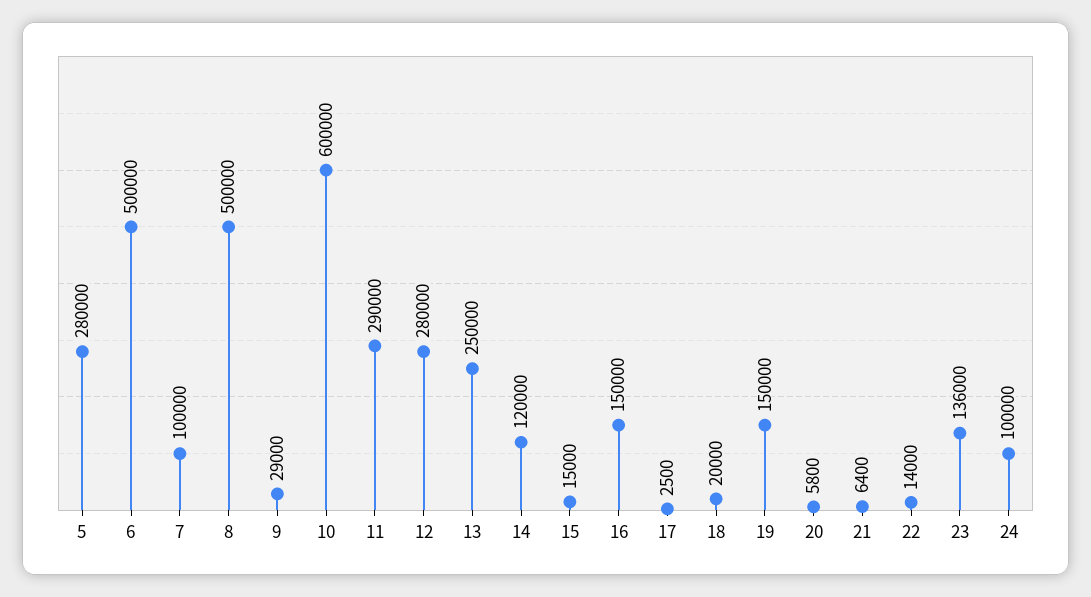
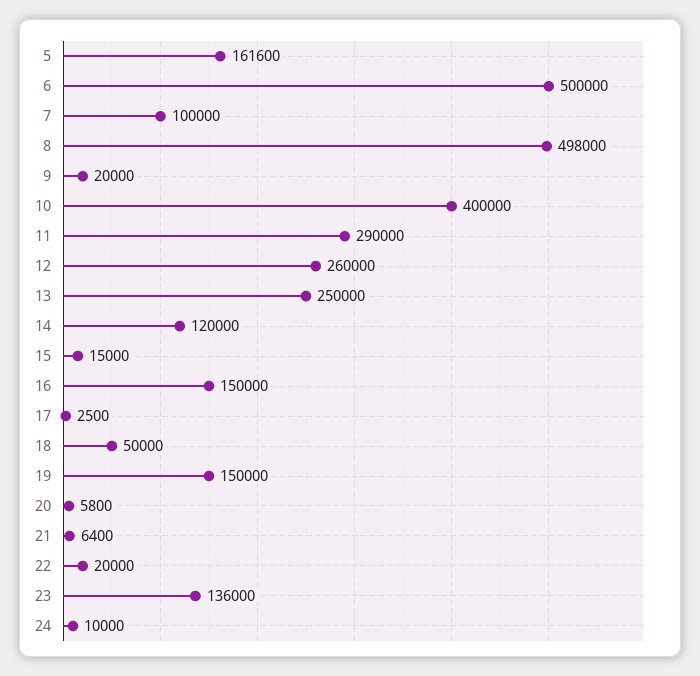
5: 280000 -> 161600
8: 500000 -> 498000
9: 29000 -> 20000
10: 600000 -> 400000
12: 280000 -> 260000
18: 20000 -> 50000
22: 14000 -> 20000
24: 100000 -> 10000

